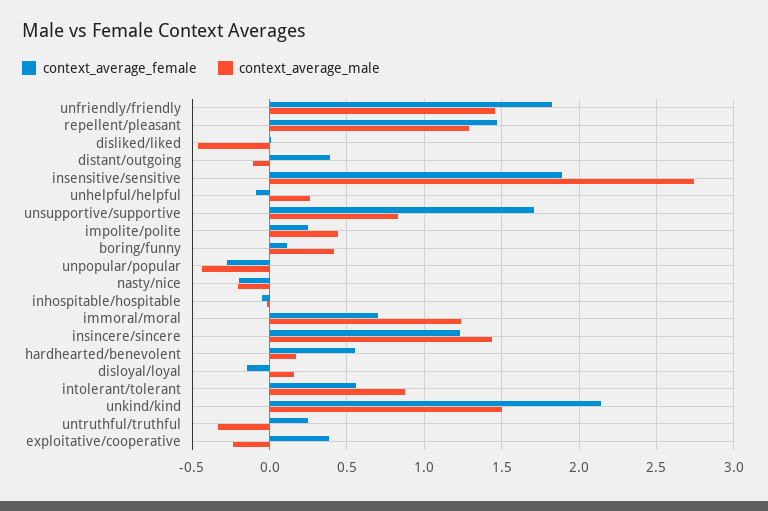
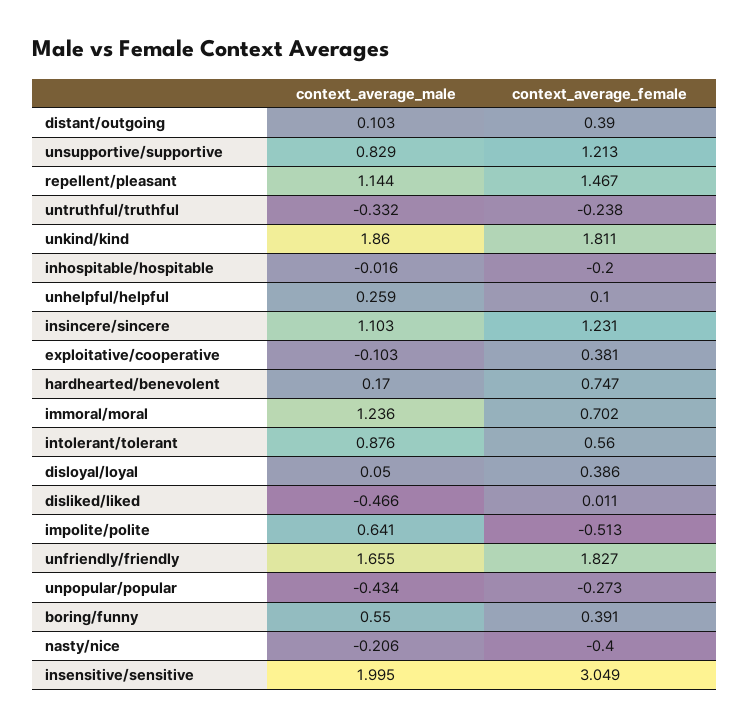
context_average_male, unfriendly/friendly: 1.45 -> 1.655
context_average_male, repellent/pleasant: 1.3 -> 1.144
context_average_male, distant/outgoing: -0.1 -> 0.103
context_average_female, insensitive/sensitive: 1.9 -> 3.049
context_average_male, insensitive/sensitive: 2.75 -> 1.995
context_average_female, unhelpful/helpful: -0.1 -> 0.1
context_average_female, unsupportive/supportive: 1.7 -> 1.213
context_average_female, impolite/polite: 0.25 -> -0.513
context_average_male, impolite/polite: 0.45 -> 0.641
context_average_female, boring/funny: 0.1 -> 0.391
context_average_male, boring/funny: 0.4 -> 0.55
context_average_female, nasty/nice: -0.2 -> -0.4
context_average_female, inhospitable/hospitable: -0.05 -> -0.2
context_average_male, insincere/sincere: 1.45 -> 1.103
context_average_female, hardhearted/benevolent: 0.55 -> 0.747
context_average_female, disloyal/loyal: -0.15 -> 0.386
context_average_male, disloyal/loyal: 0.15 -> 0.05
context_average_female, unkind/kind: 2.15 -> 1.811
context_average_male, unkind/kind: 1.5 -> 1.86
context_average_female, untruthful/truthful: 0.25 -> -0.238
context_average_male, exploitative/cooperative: -0.25 -> -0.103

